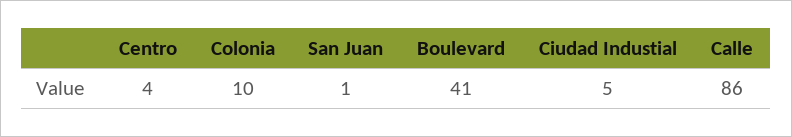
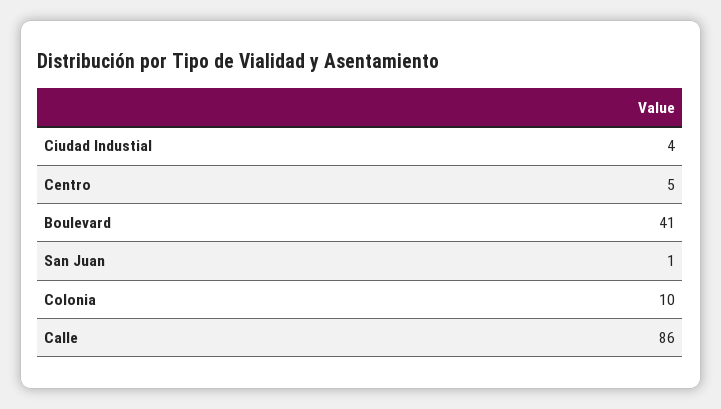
Centro: 4 -> 5
Ciudad Industial: 5 -> 4

